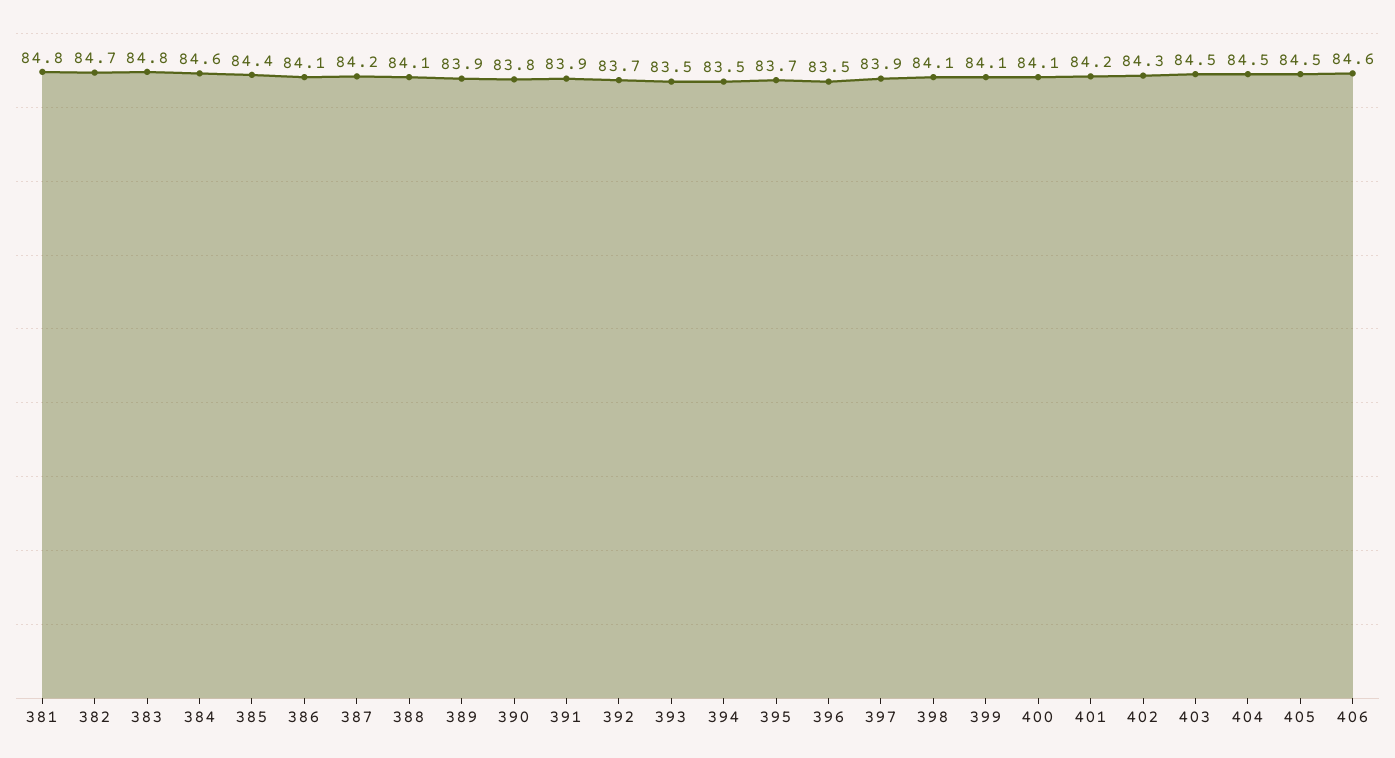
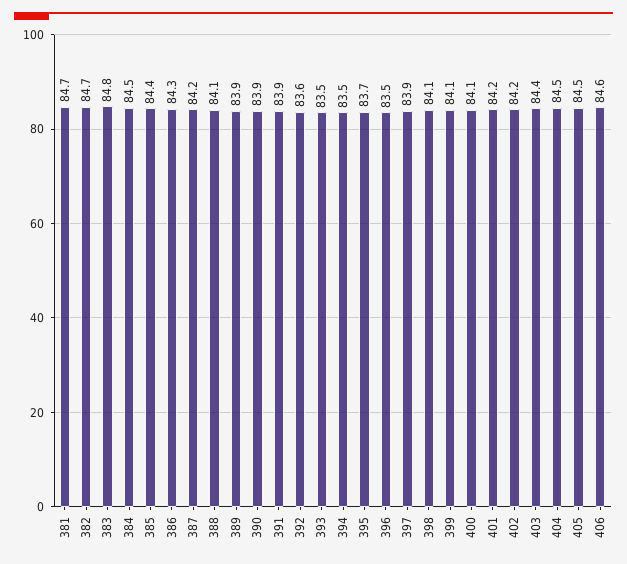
381: 84.8 -> 84.7
384: 84.6 -> 84.5
386: 84.1 -> 84.3
390: 83.8 -> 83.9
392: 83.7 -> 83.6
402: 84.3 -> 84.2
403: 84.5 -> 84.4

